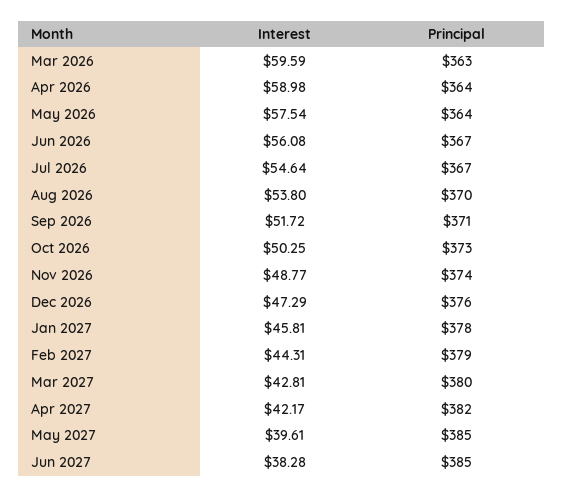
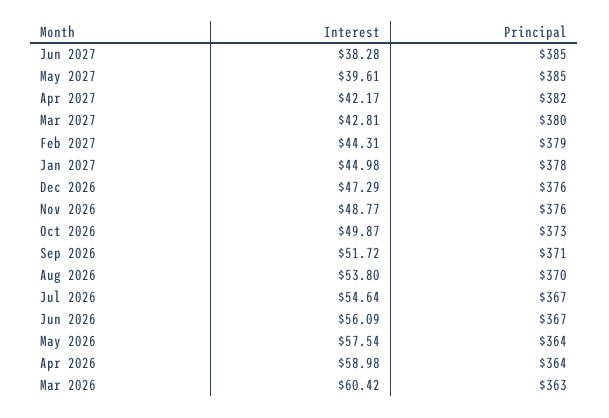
Interest, Mar 2026: 59.59 -> 60.42
Interest, Jun 2026: 56.08 -> 56.09
Interest, Oct 2026: 50.25 -> 49.87
Principal, Nov 2026: 374 -> 376
Interest, Jan 2027: 45.81 -> 44.98

